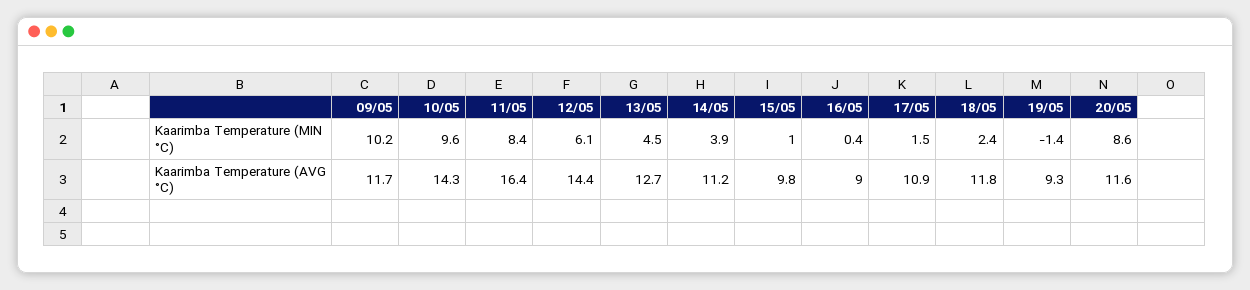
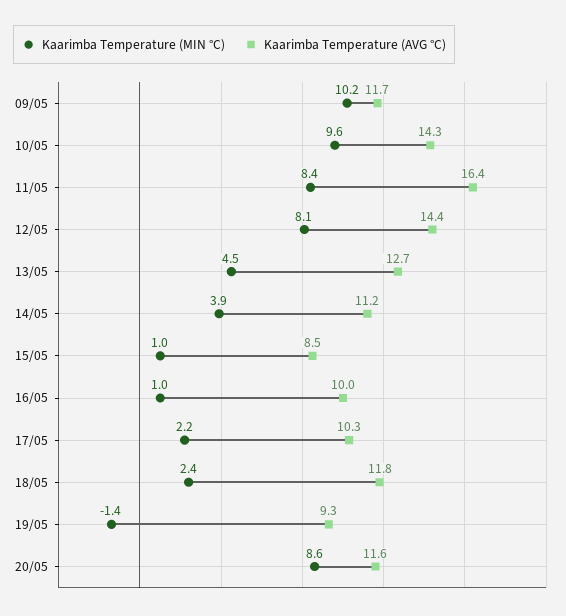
Kaarimba Temperature (MIN °C), 12/05: 6.1 -> 8.1
Kaarimba Temperature (MIN °C), 16/05: 0.4 -> 1
Kaarimba Temperature (MIN °C), 17/05: 1.5 -> 2.2
Kaarimba Temperature (AVG °C), 15/05: 9.8 -> 8.5
Kaarimba Temperature (AVG °C), 16/05: 9 -> 10
Kaarimba Temperature (AVG °C), 17/05: 10.9 -> 10.3

